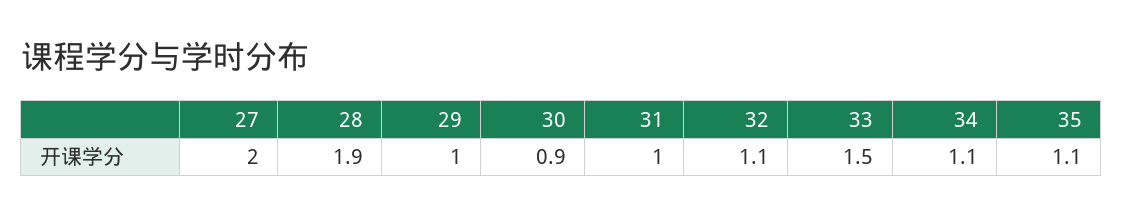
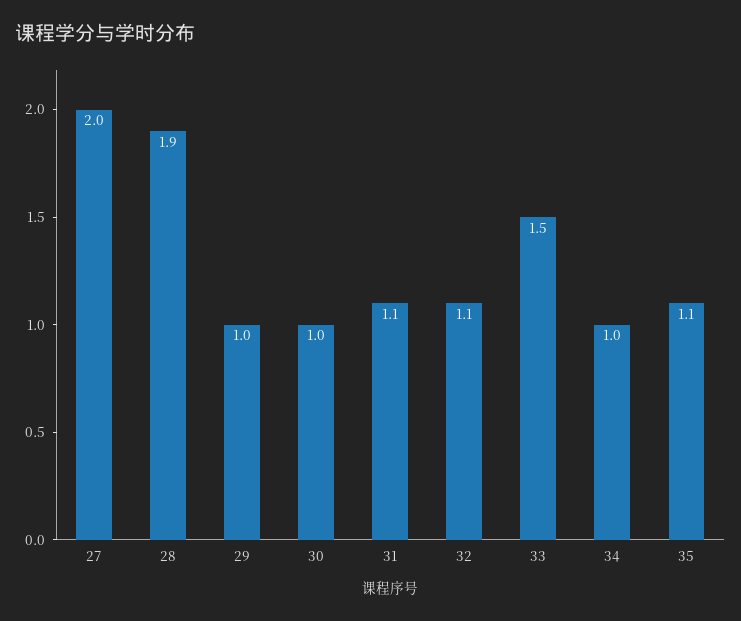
30: 0.9 -> 1
31: 1 -> 1.1
34: 1.1 -> 1

